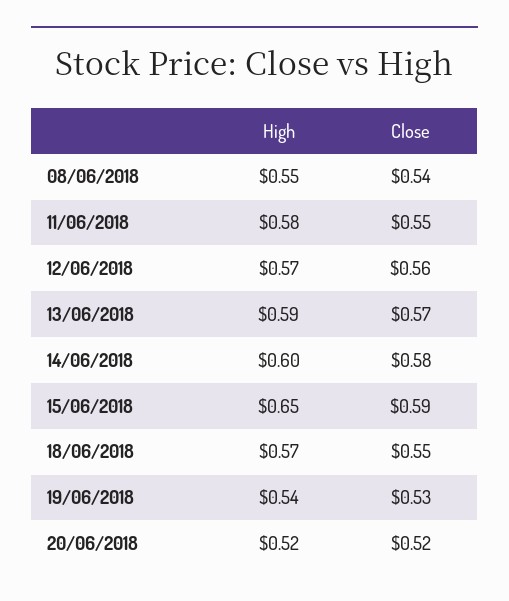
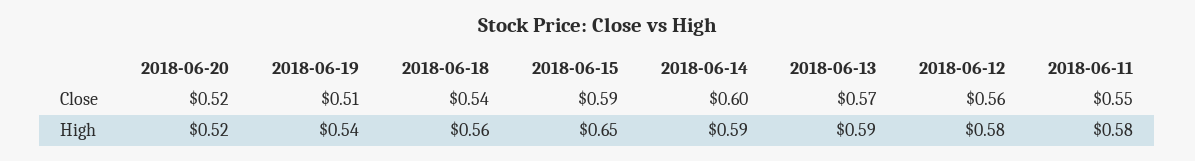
High, 08/06/2018: 0.55 -> none
Close, 08/06/2018: 0.54 -> none
High, 12/06/2018: 0.57 -> 0.58
High, 14/06/2018: 0.6 -> 0.59
Close, 14/06/2018: 0.58 -> 0.6
High, 18/06/2018: 0.57 -> 0.56
Close, 18/06/2018: 0.55 -> 0.54
Close, 19/06/2018: 0.53 -> 0.51

